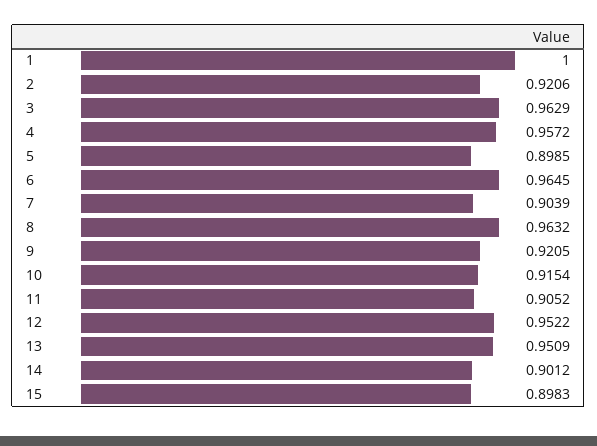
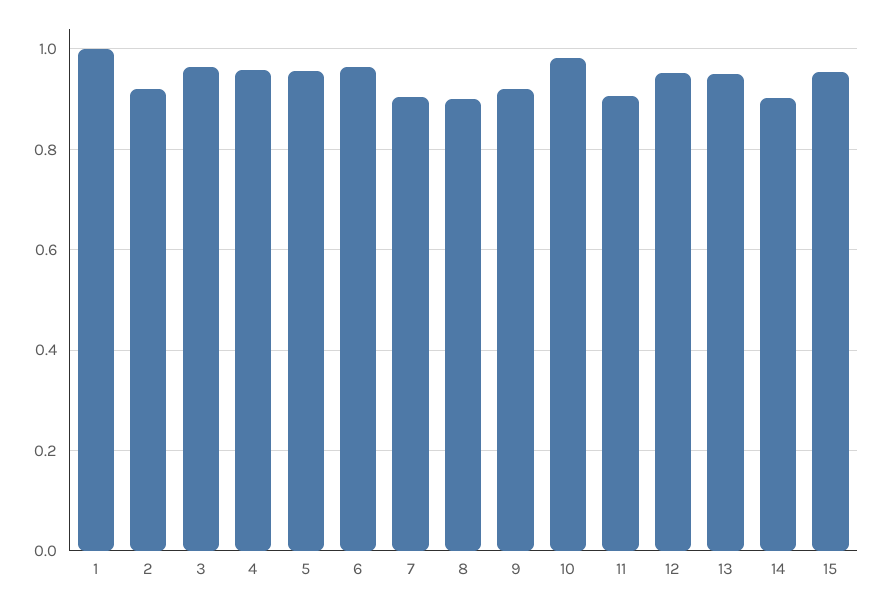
5: 0.8985 -> 0.96
8: 0.9632 -> 0.9
10: 0.9154 -> 0.98
15: 0.8983 -> 0.96

